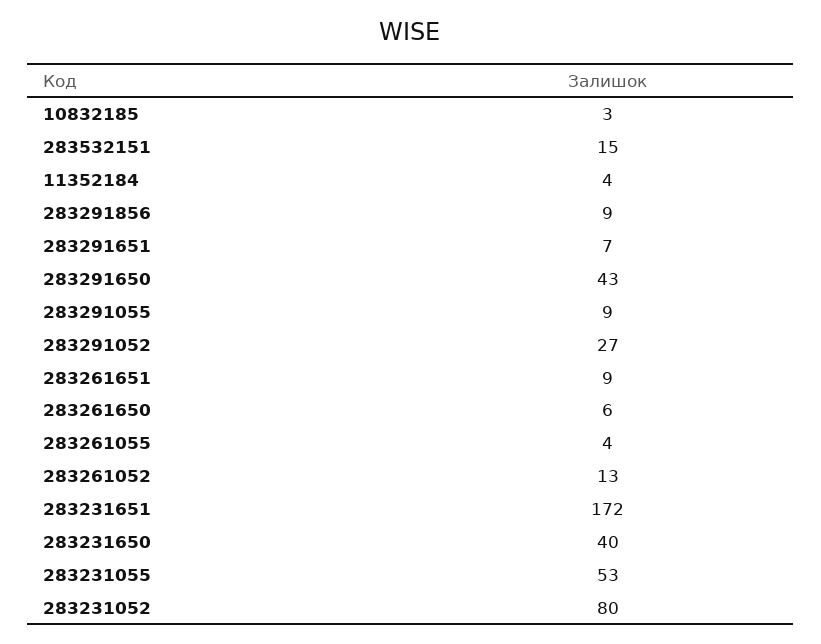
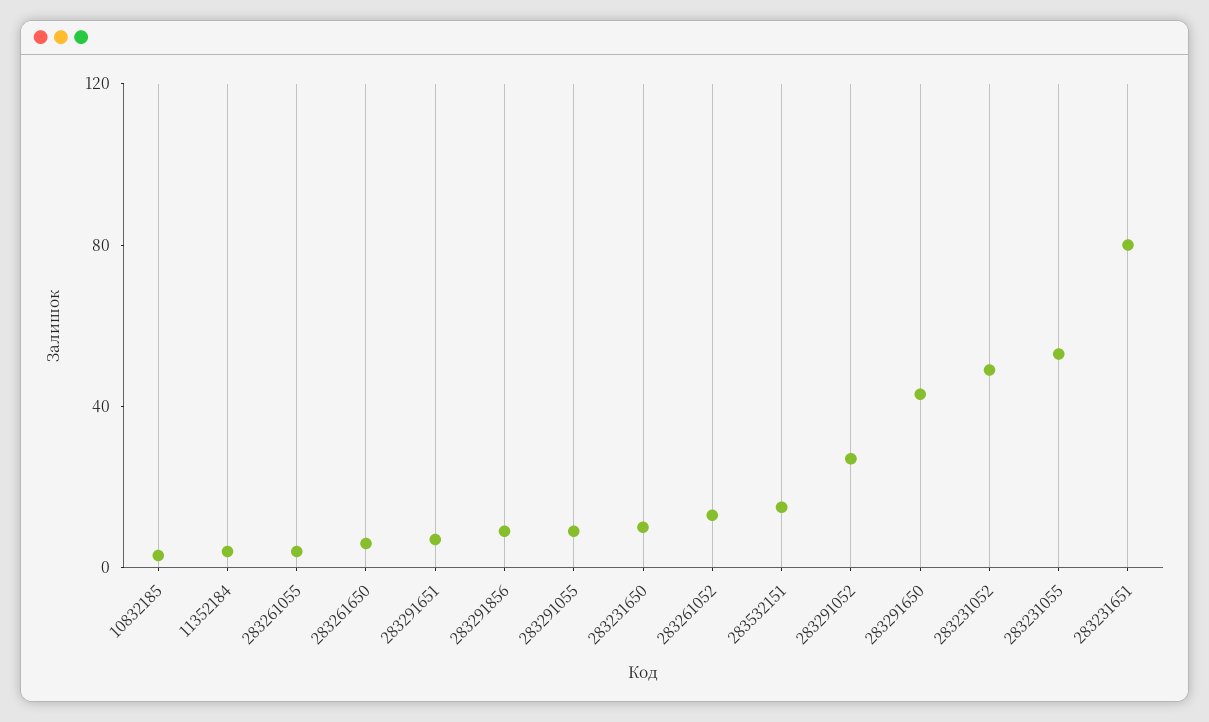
283261651: 9 -> none
283231651: 172 -> 80
283231650: 40 -> 10
283231052: 80 -> 50

